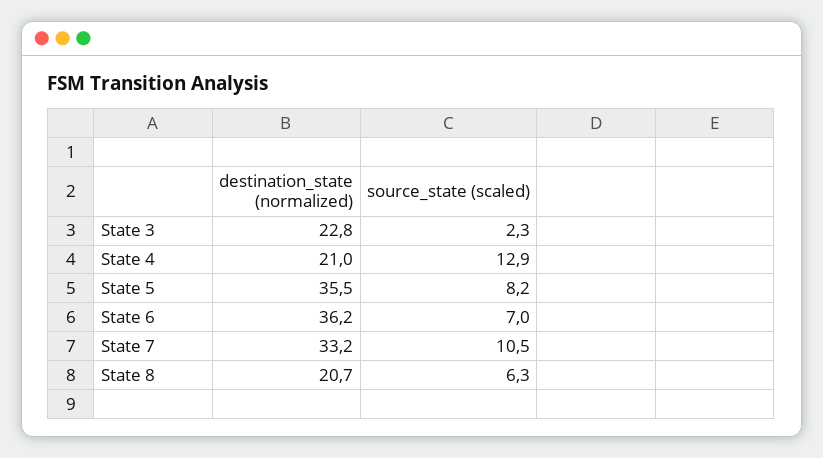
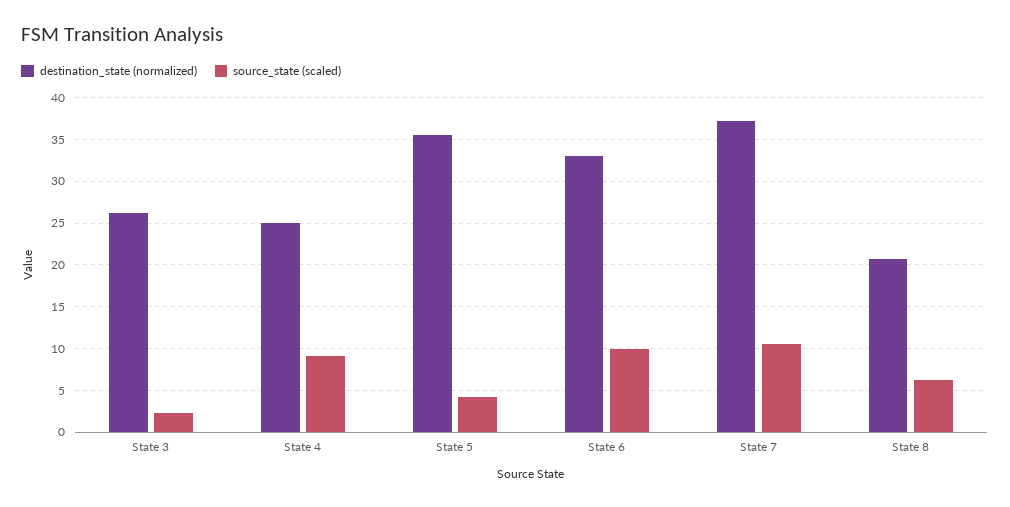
destination_state (normalized), State 3: 22.8 -> 26
destination_state (normalized), State 4: 21 -> 25
source_state (scaled), State 4: 12.9 -> 9
source_state (scaled), State 5: 8.2 -> 4
destination_state (normalized), State 6: 36.2 -> 33
source_state (scaled), State 6: 7 -> 10
destination_state (normalized), State 7: 33.2 -> 37

